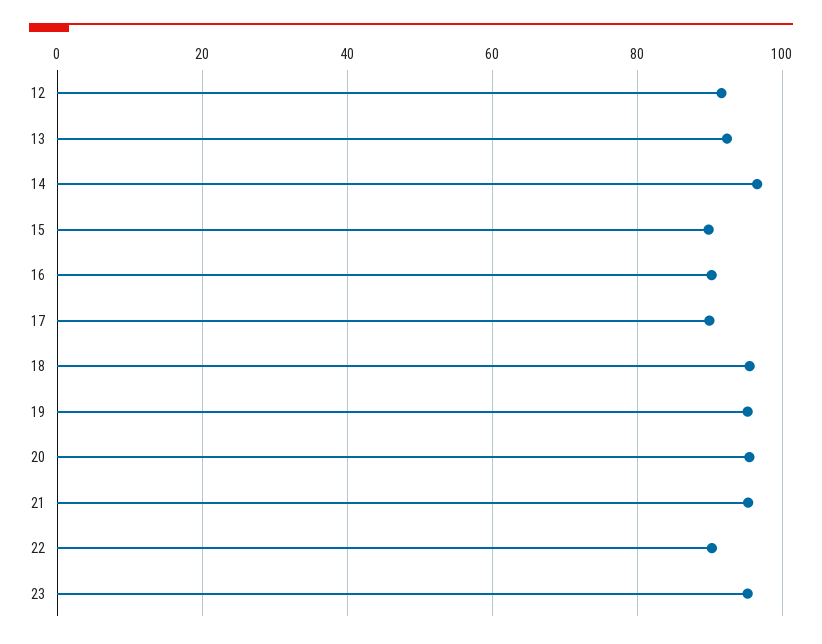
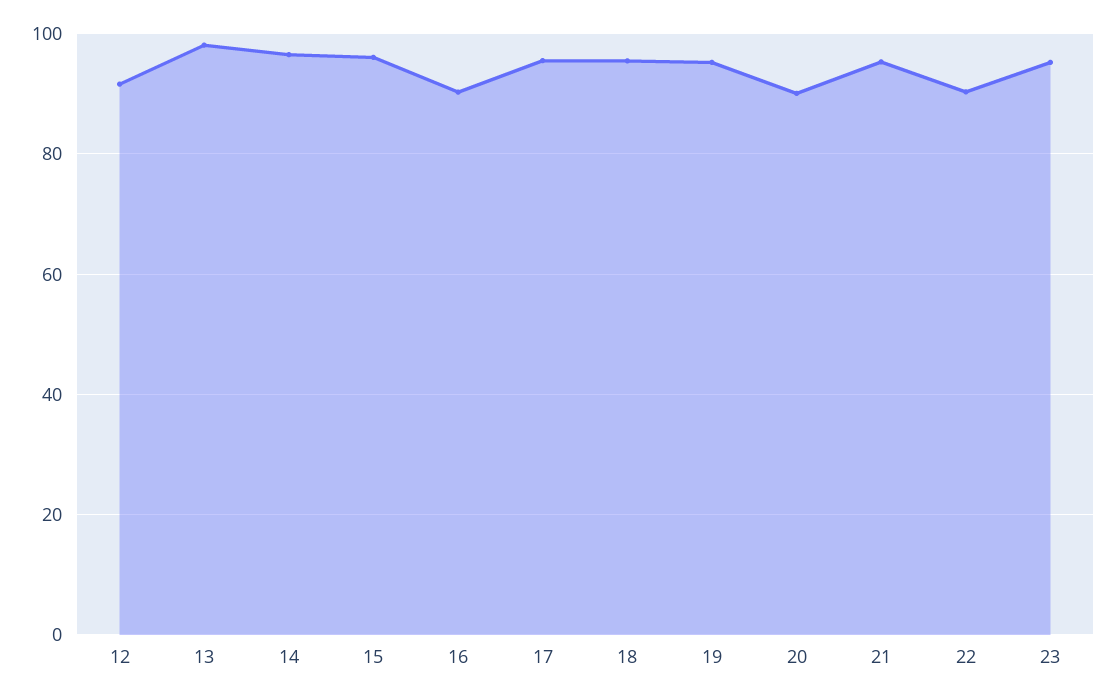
13: 92 -> 98
15: 90 -> 96
17: 90 -> 96
20: 96 -> 90

